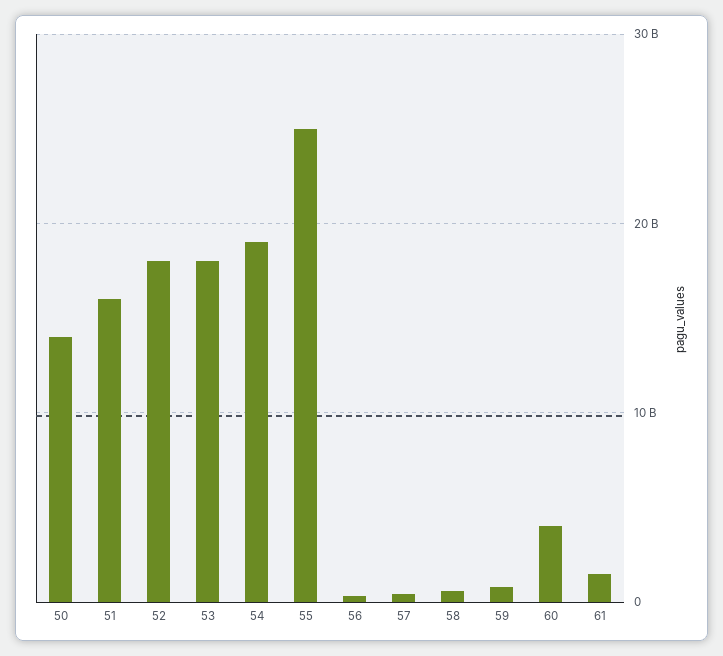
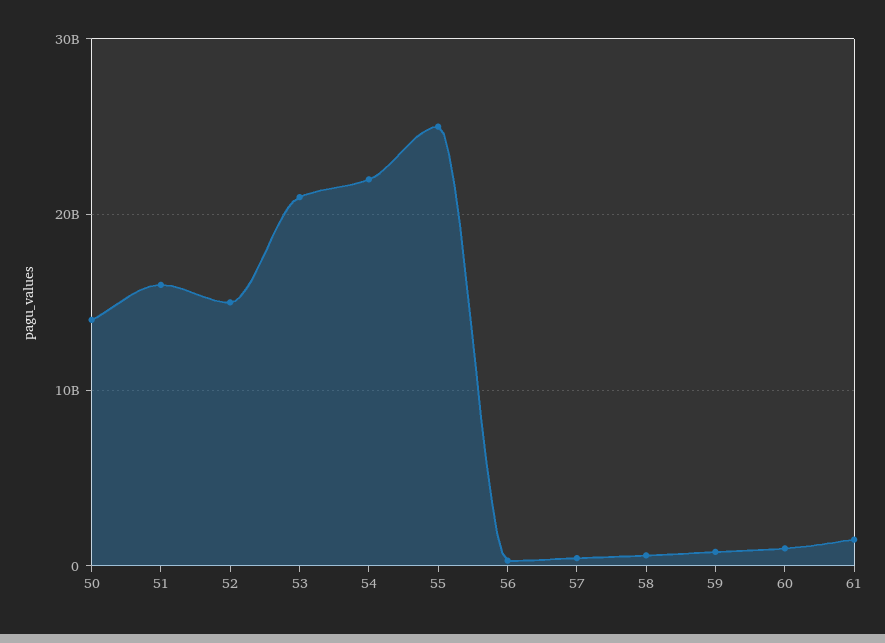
52: 18000000000 -> 15000000000
53: 18000000000 -> 21000000000
54: 19000000000 -> 22000000000
60: 4000000000 -> 1000000000

